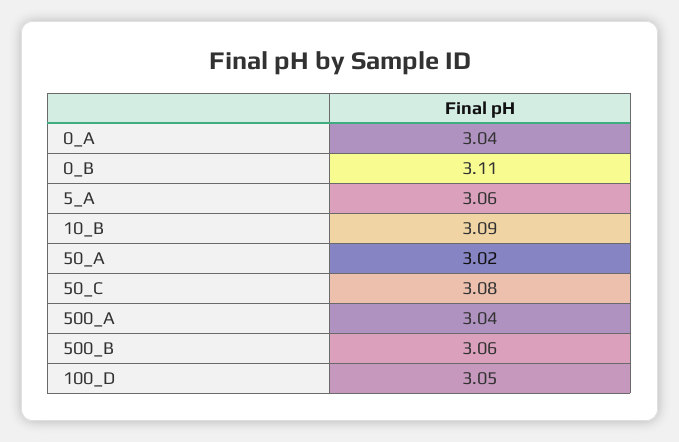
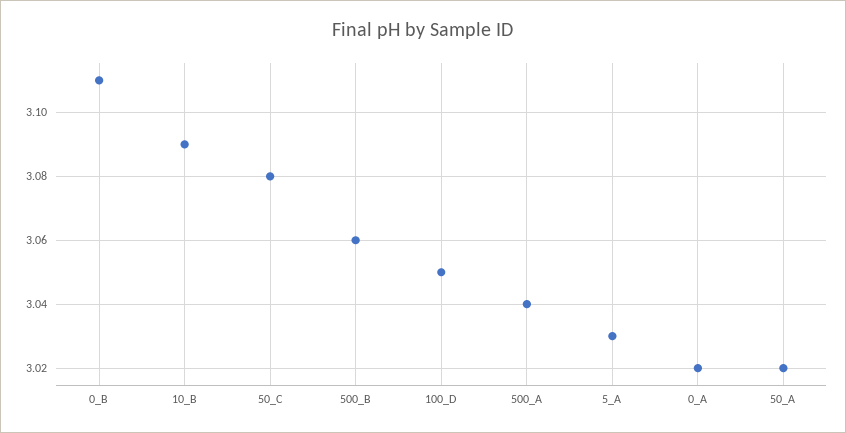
0_A: 3.04 -> 3.02
5_A: 3.06 -> 3.03

